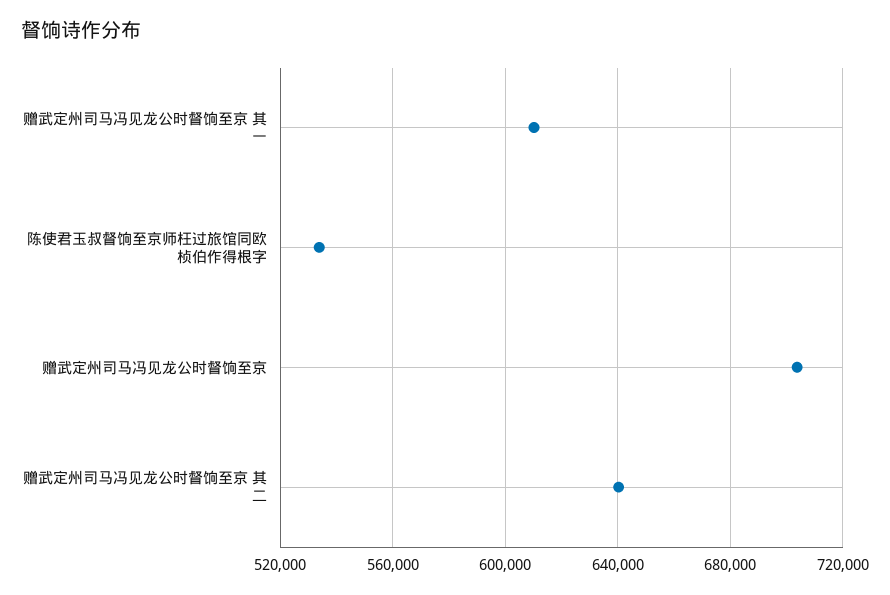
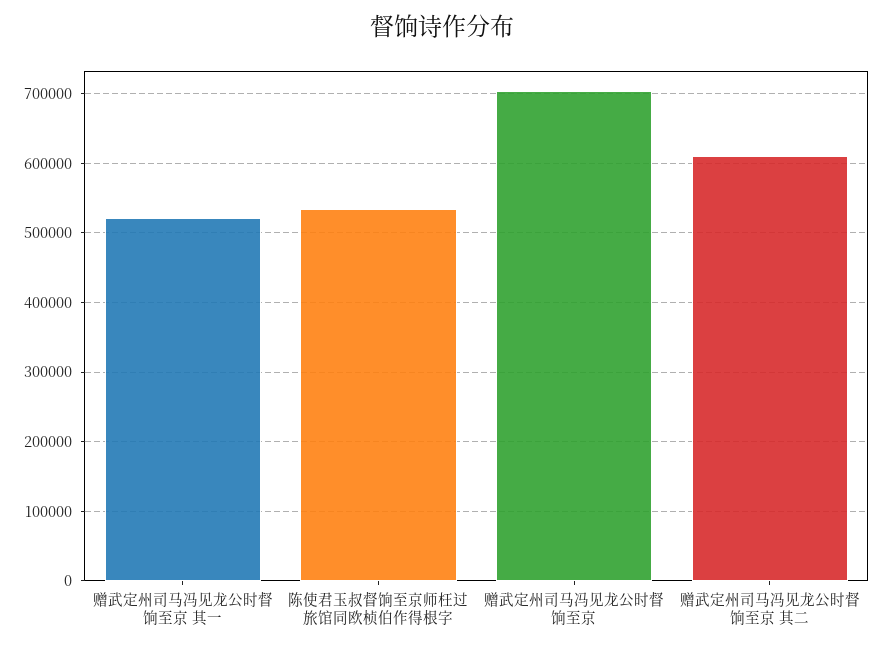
赠武定州司马冯见龙公时督饷至京 其一: 610000 -> 520000
赠武定州司马冯见龙公时督饷至京 其二: 640000 -> 610000

